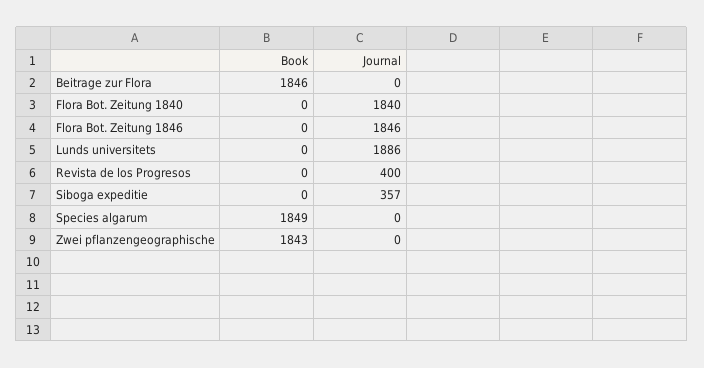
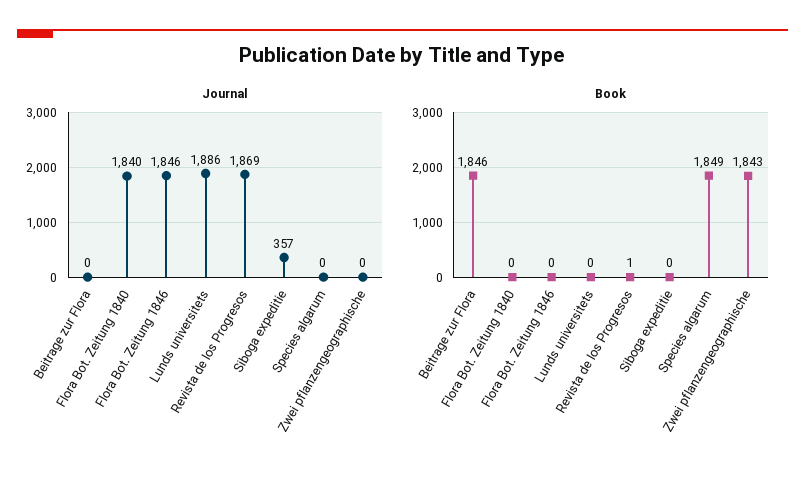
Book, Revista de los Progresos: 0 -> 1
Journal, Revista de los Progresos: 400 -> 1869

